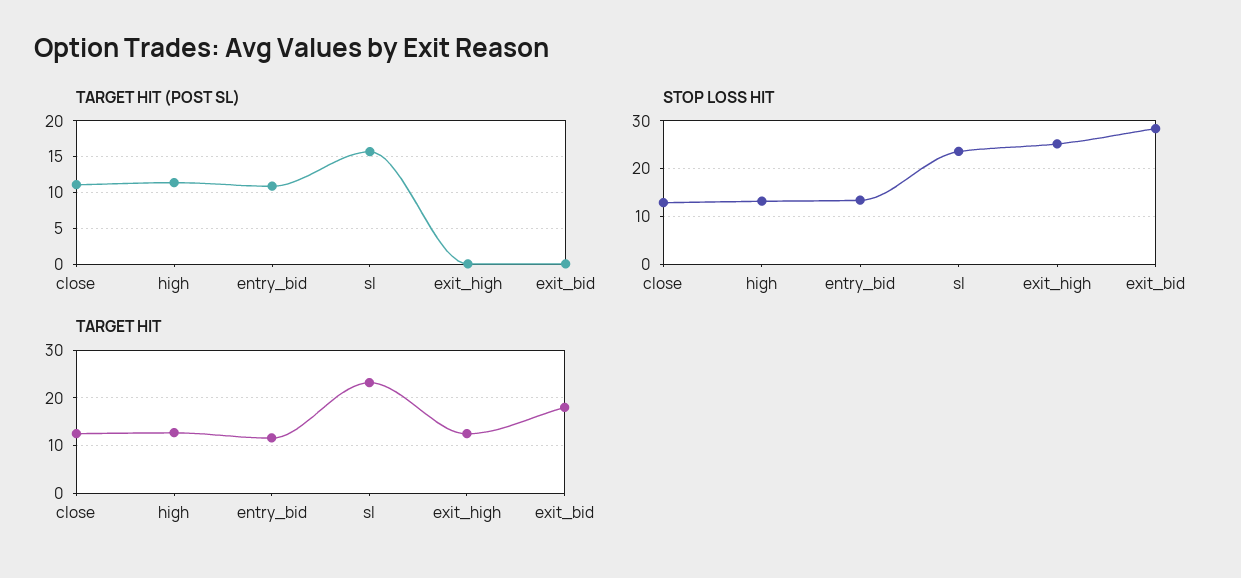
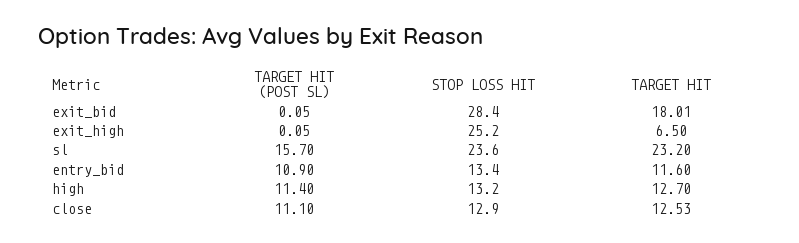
TARGET HIT, exit_high: 12 -> 6.5

